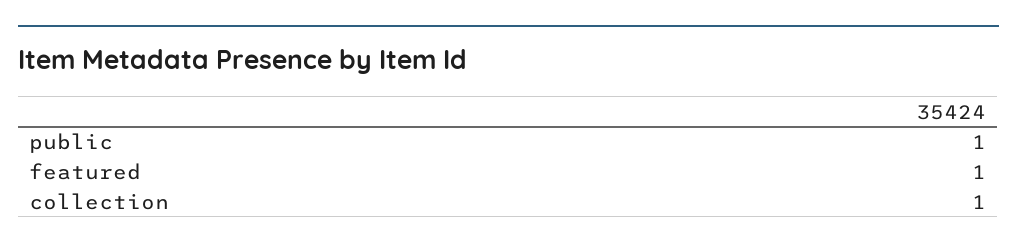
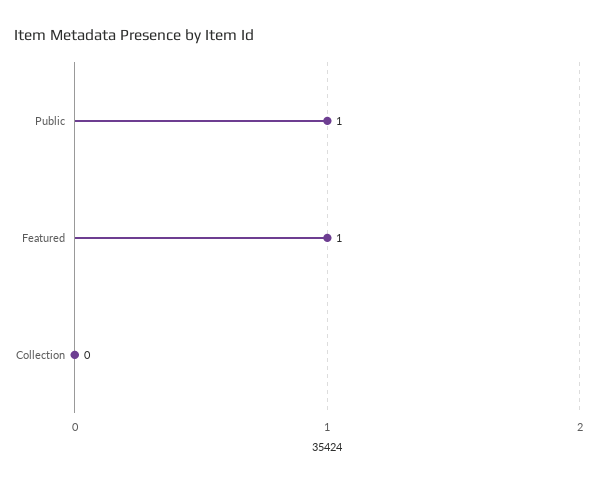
collection: 1 -> 0

